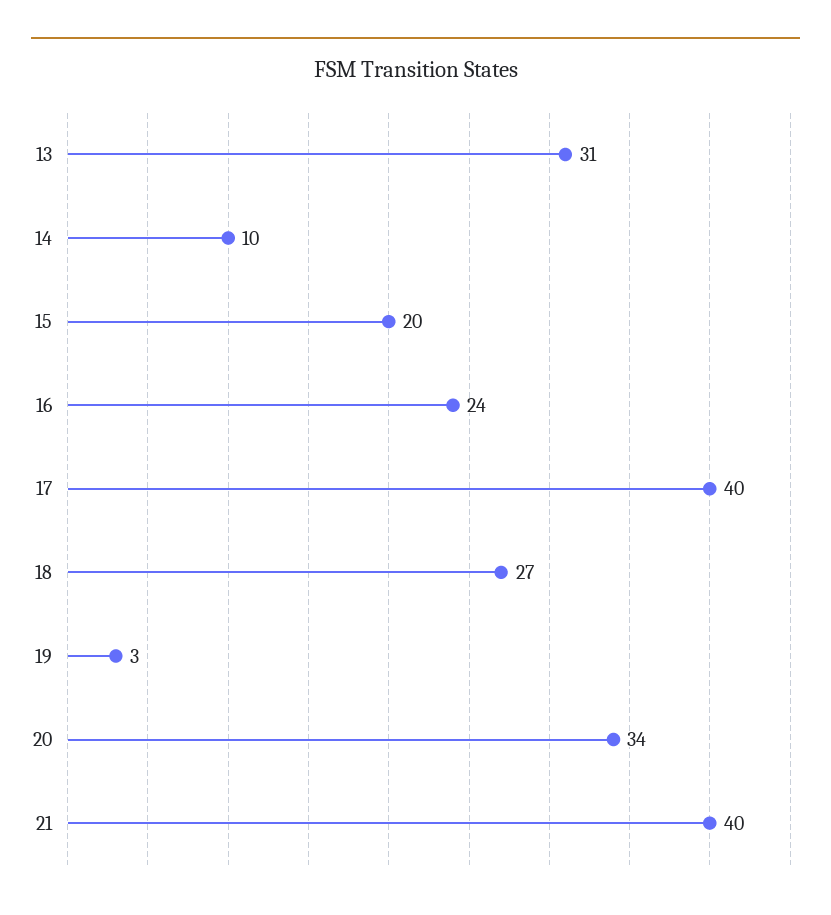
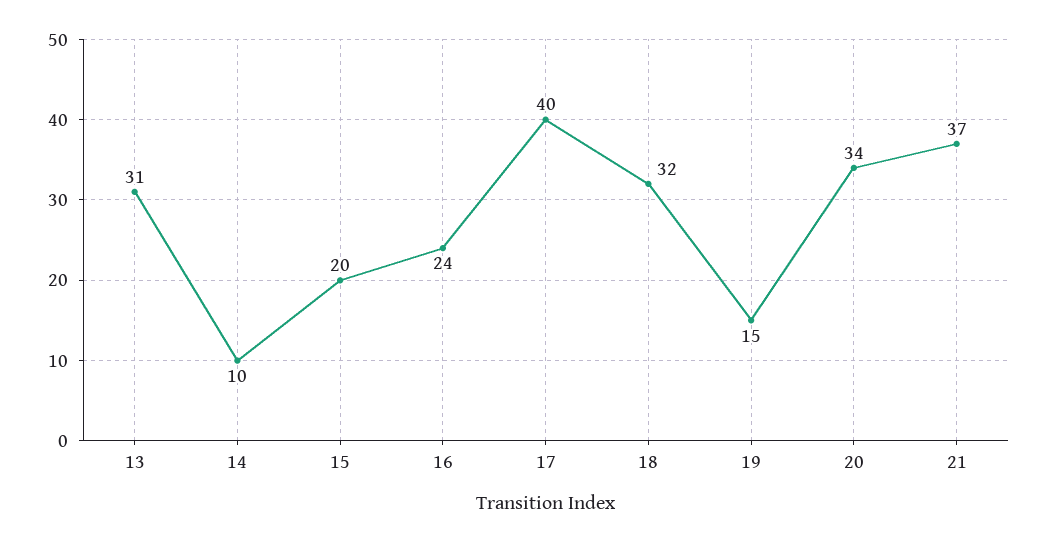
18: 27 -> 32
19: 3 -> 15
21: 40 -> 37

